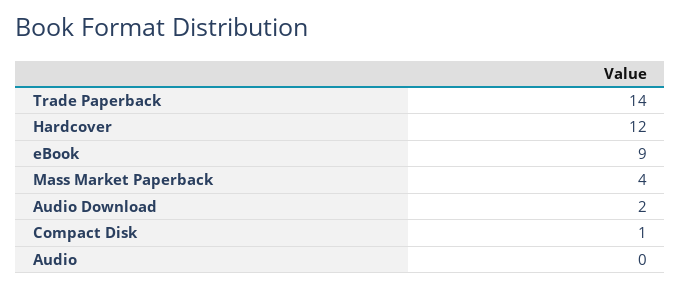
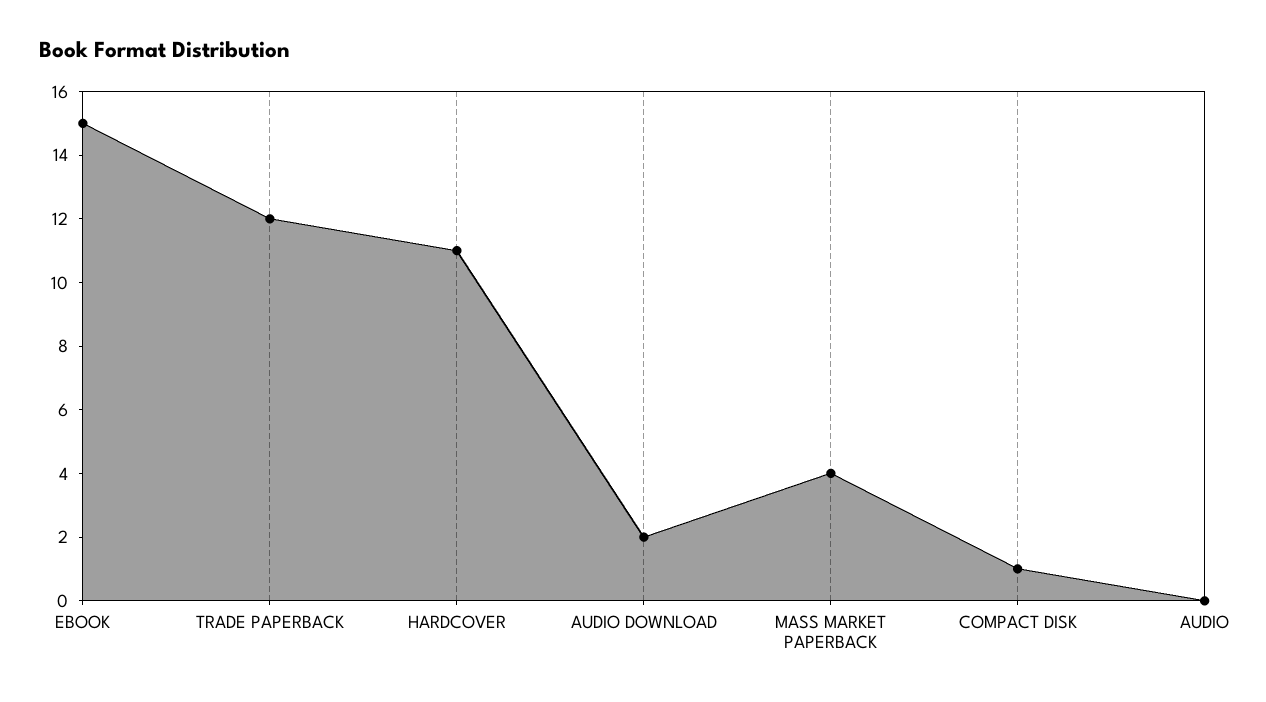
Trade Paperback: 14 -> 12
Hardcover: 12 -> 11
eBook: 9 -> 15

